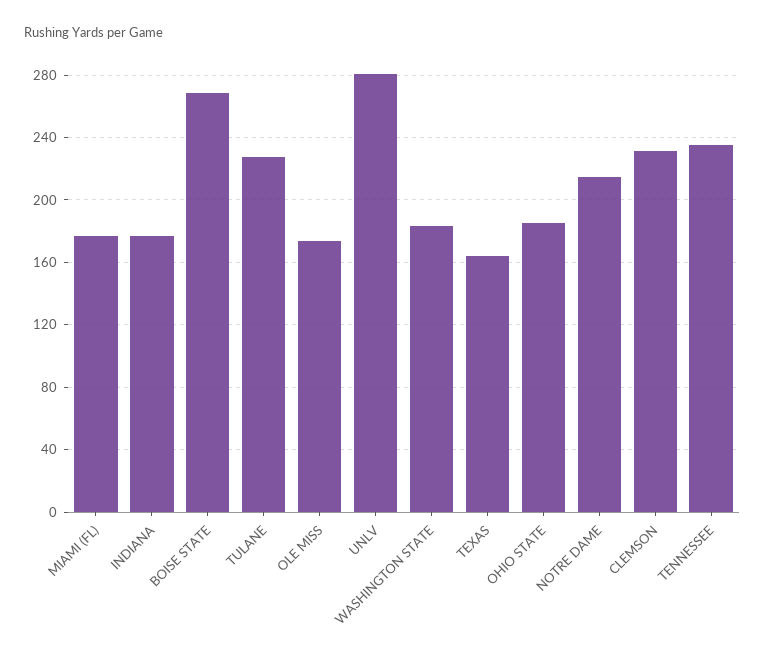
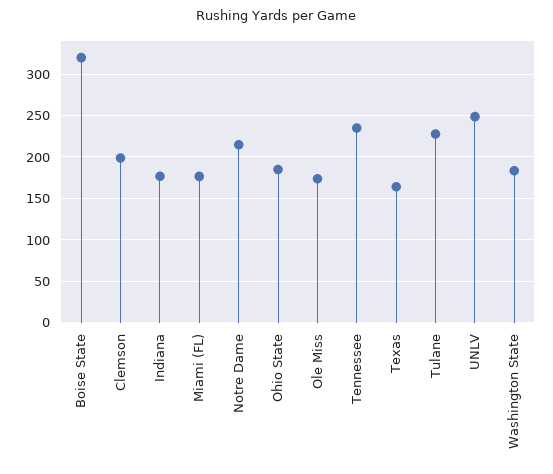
BOISE STATE: 270 -> 320
UNLV: 280 -> 250
CLEMSON: 230 -> 200

